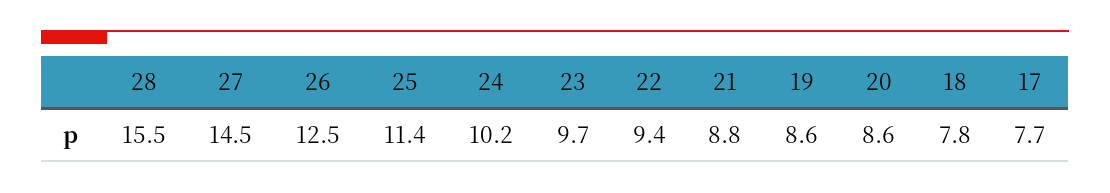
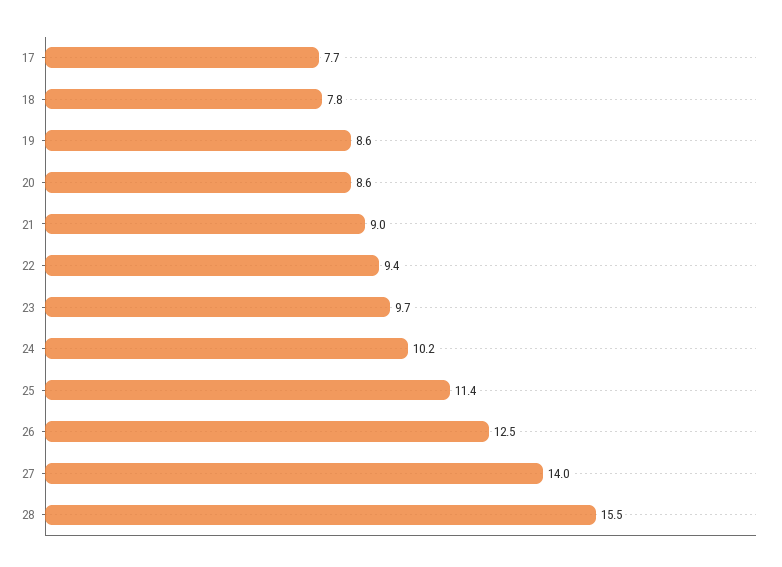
27: 14.5 -> 14
21: 8.8 -> 9

